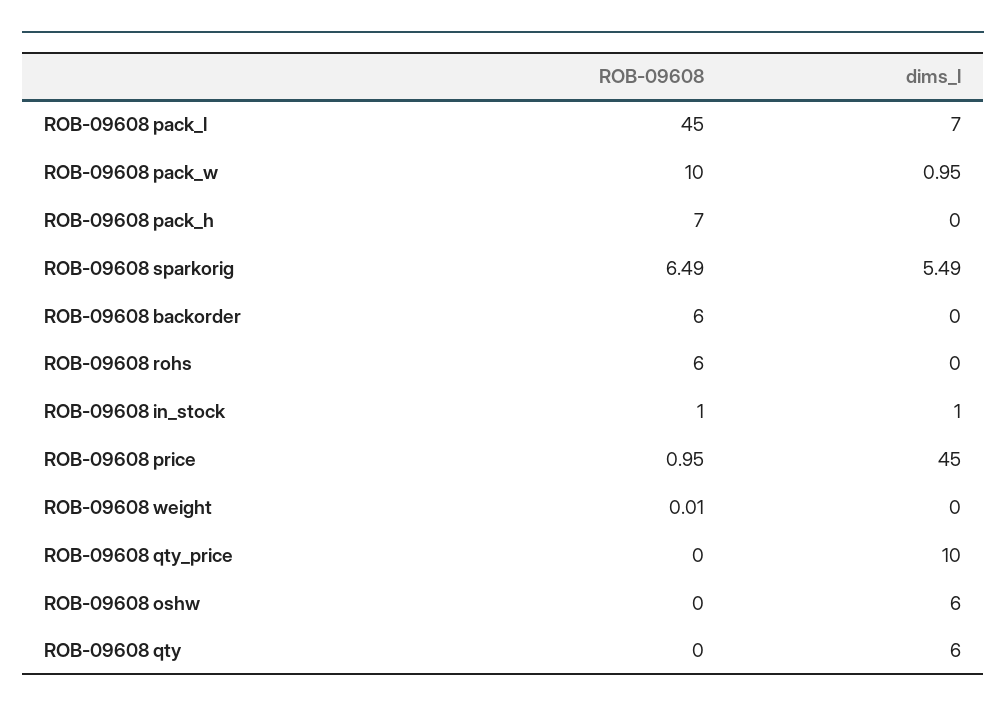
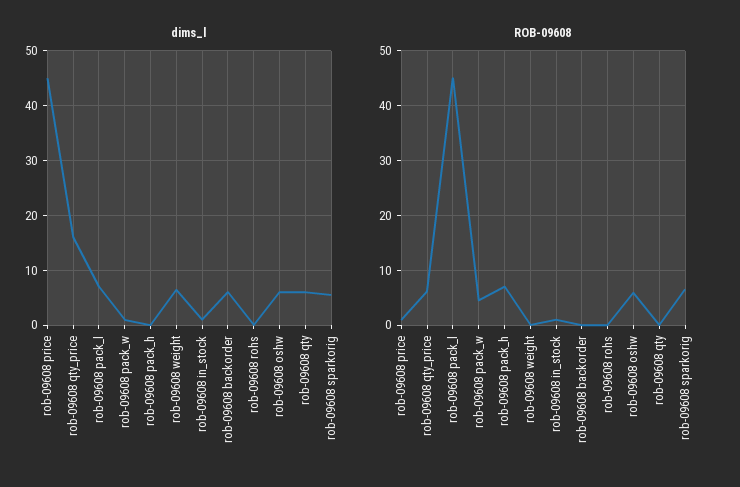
ROB-09608, ROB-09608 pack_w: 10 -> 4
ROB-09608, ROB-09608 backorder: 6 -> 0
dims_l, ROB-09608 backorder: 0 -> 6
ROB-09608, ROB-09608 rohs: 6 -> 0
dims_l, ROB-09608 weight: 0 -> 6
ROB-09608, ROB-09608 qty_price: 0 -> 6
dims_l, ROB-09608 qty_price: 10 -> 16
ROB-09608, ROB-09608 oshw: 0 -> 6

